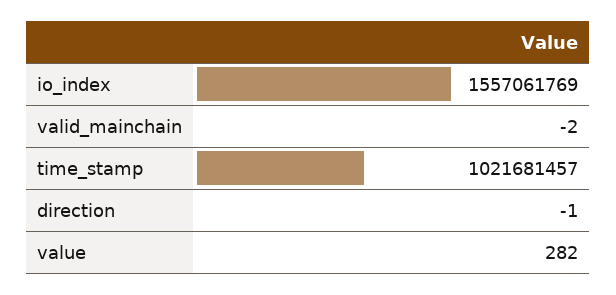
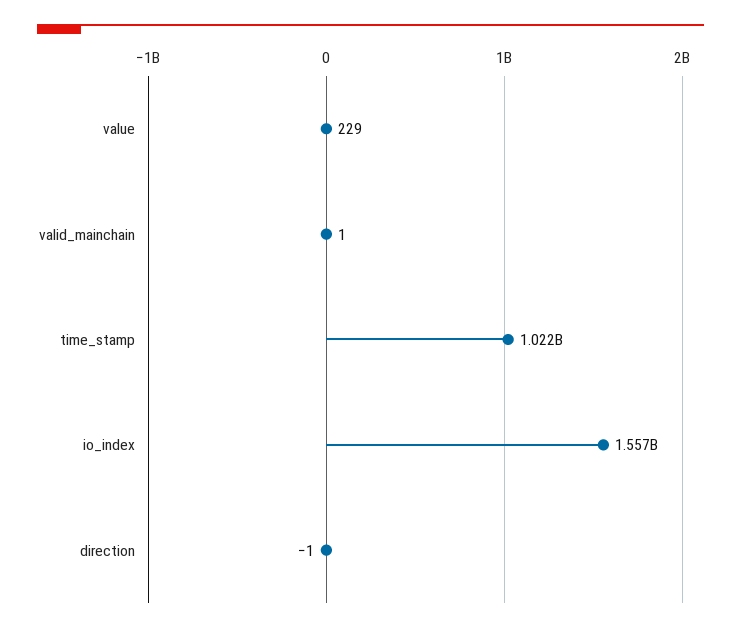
valid_mainchain: -2 -> 1
value: 282 -> 229

